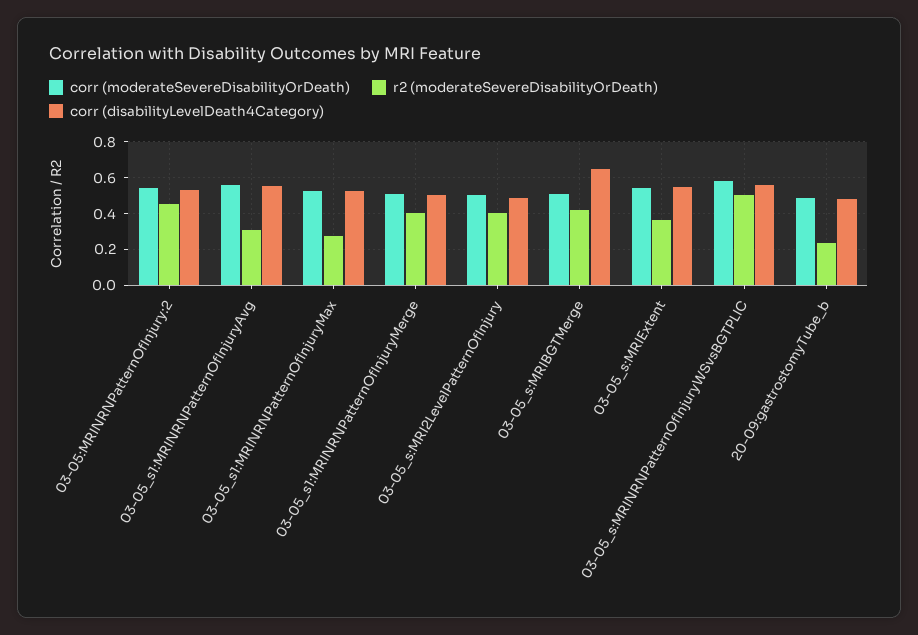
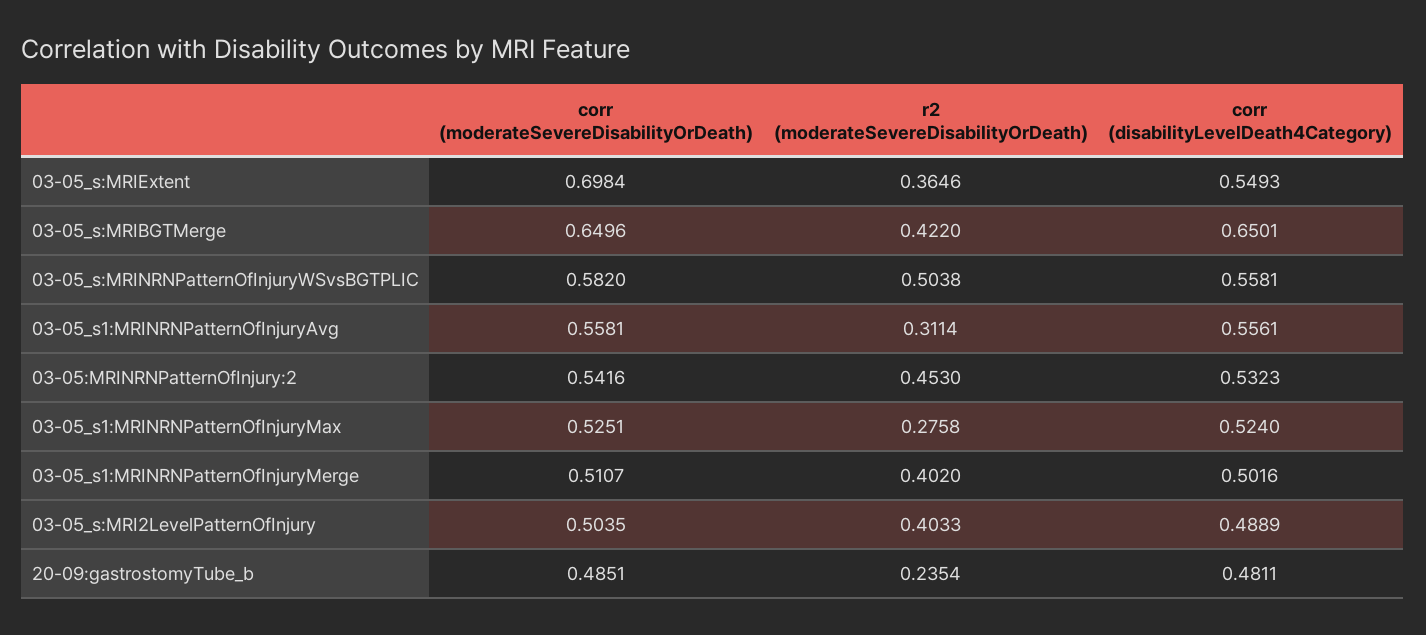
corr (moderateSevereDisabilityOrDeath), 03-05_s:MRIBGTMerge: 0.5 -> 0.6496
corr (moderateSevereDisabilityOrDeath), 03-05_s:MRIExtent: 0.55 -> 0.6984

